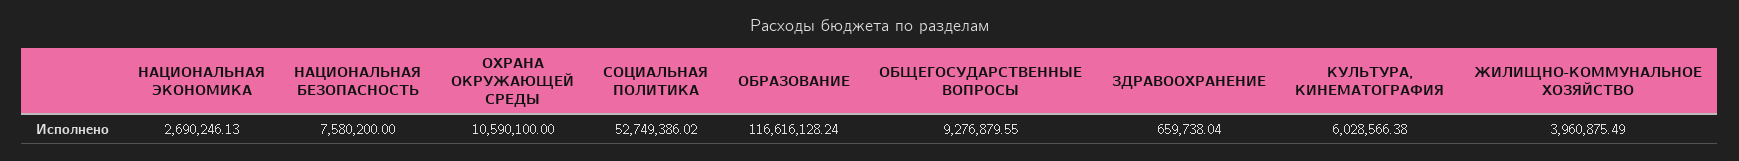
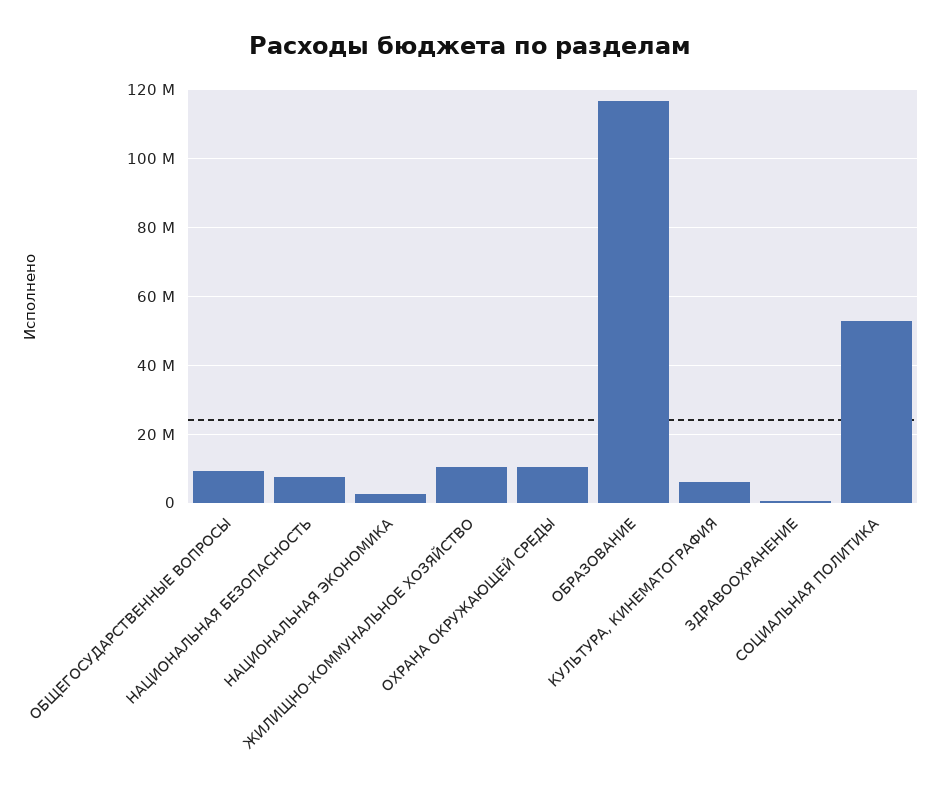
ЖИЛИЩНО-КОММУНАЛЬНОЕ ХОЗЯЙСТВО: 3960875.49 -> 10000000

